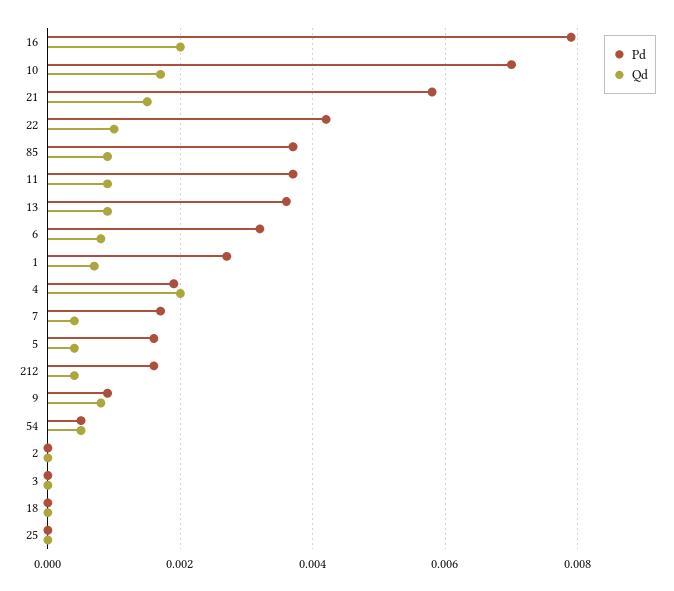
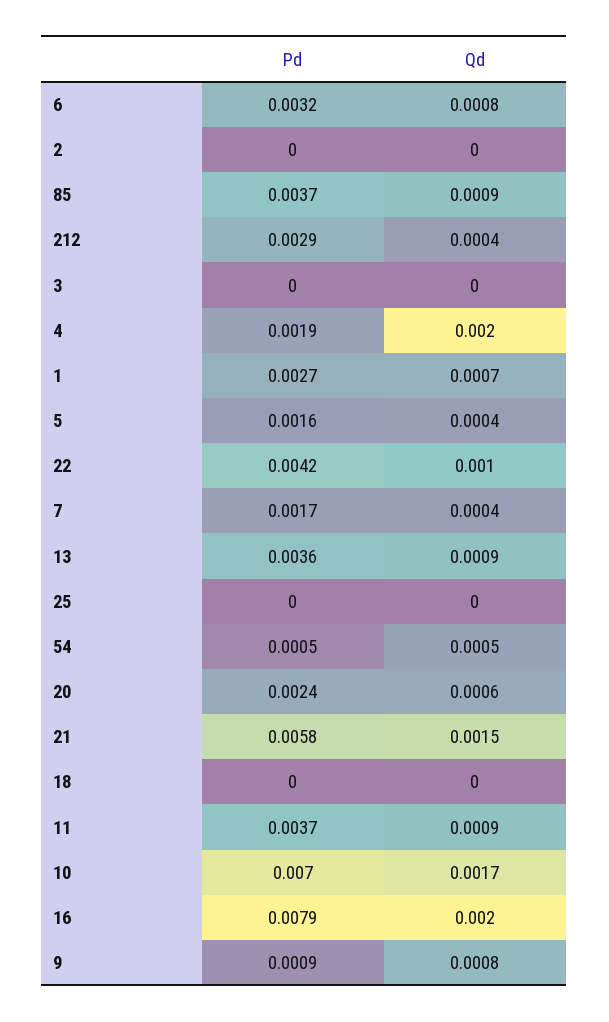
Pd, 212: 0.0015 -> 0.0029
Pd, 20: none -> 0.0024
Qd, 20: none -> 0.0006

